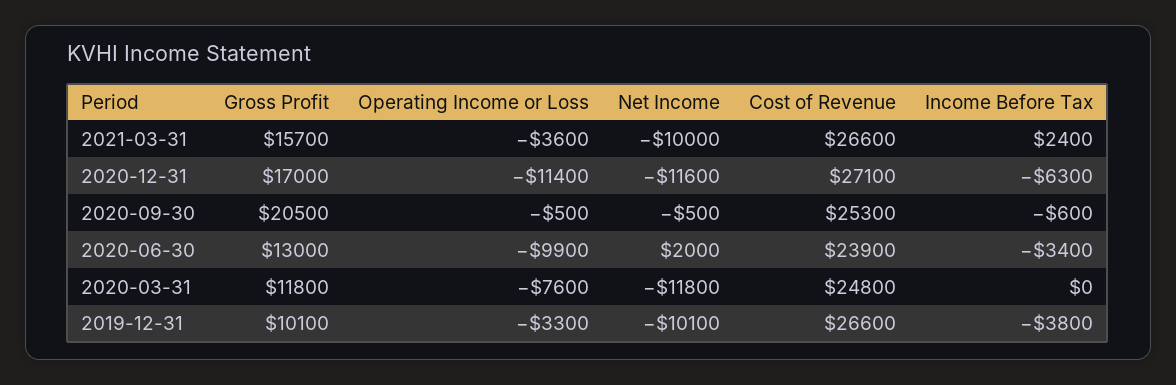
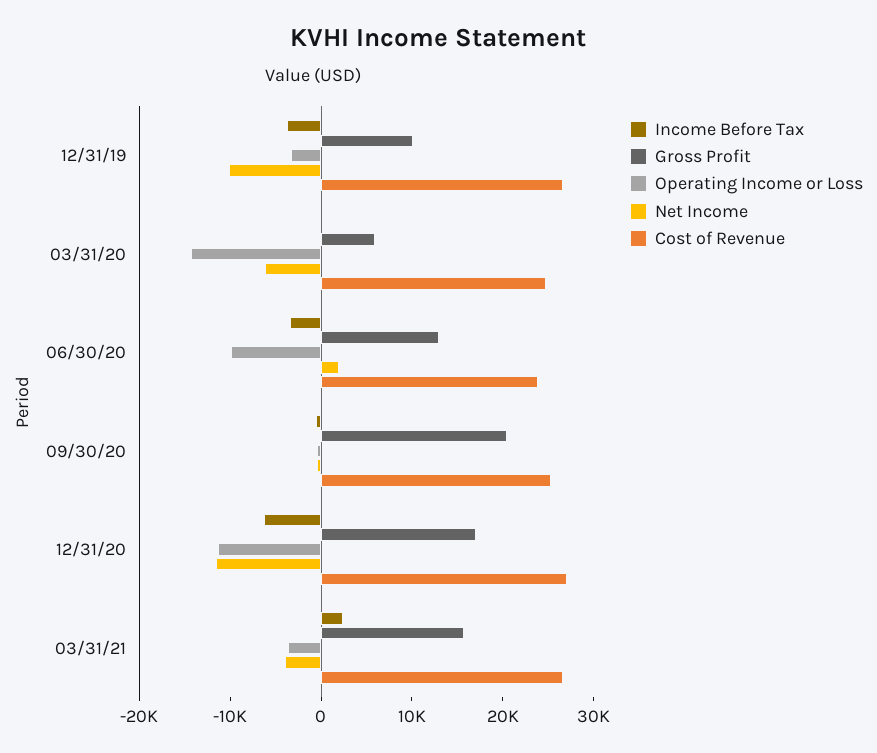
Net Income, 2021-03-31: -10000 -> -4000
Gross Profit, 2020-03-31: 11800 -> 6000
Operating Income or Loss, 2020-03-31: -7600 -> -14000
Net Income, 2020-03-31: -11800 -> -6000

